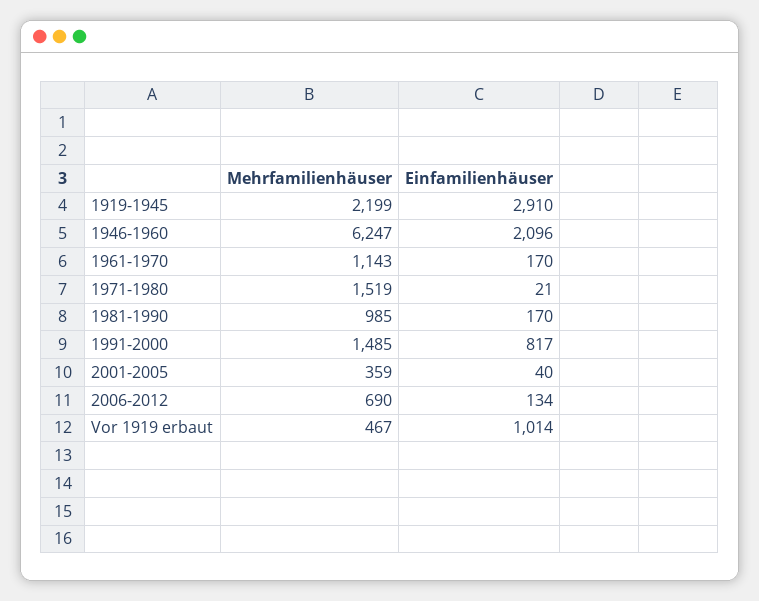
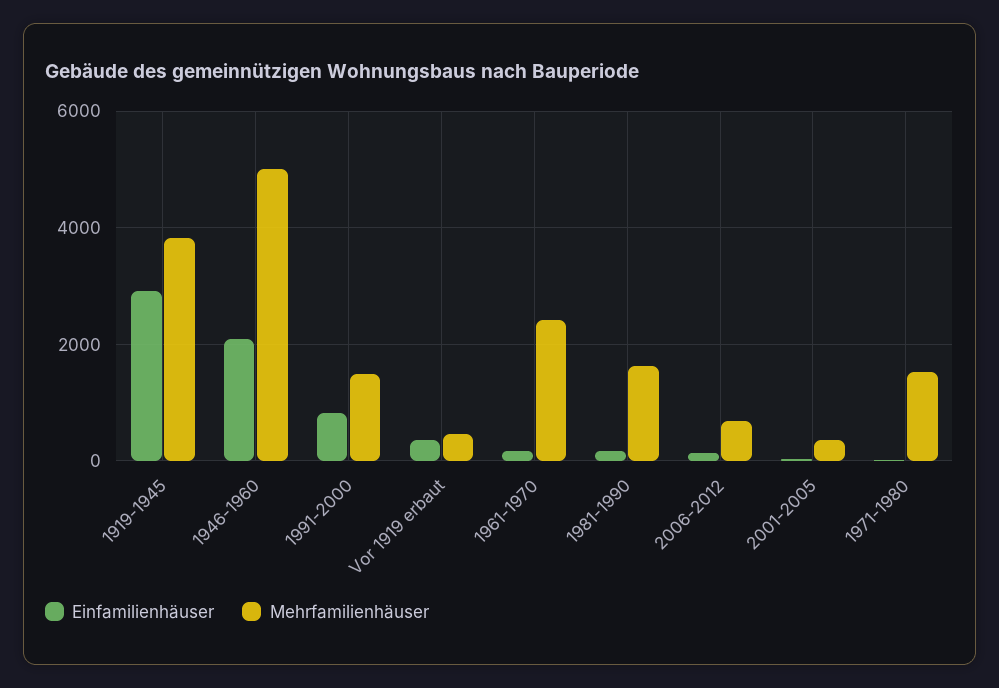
Mehrfamilienhäuser, 1919-1945: 2199 -> 3800
Mehrfamilienhäuser, 1946-1960: 6247 -> 5000
Mehrfamilienhäuser, 1961-1970: 1143 -> 2400
Mehrfamilienhäuser, 1981-1990: 985 -> 1600
Einfamilienhäuser, Vor 1919 erbaut: 1014 -> 400

